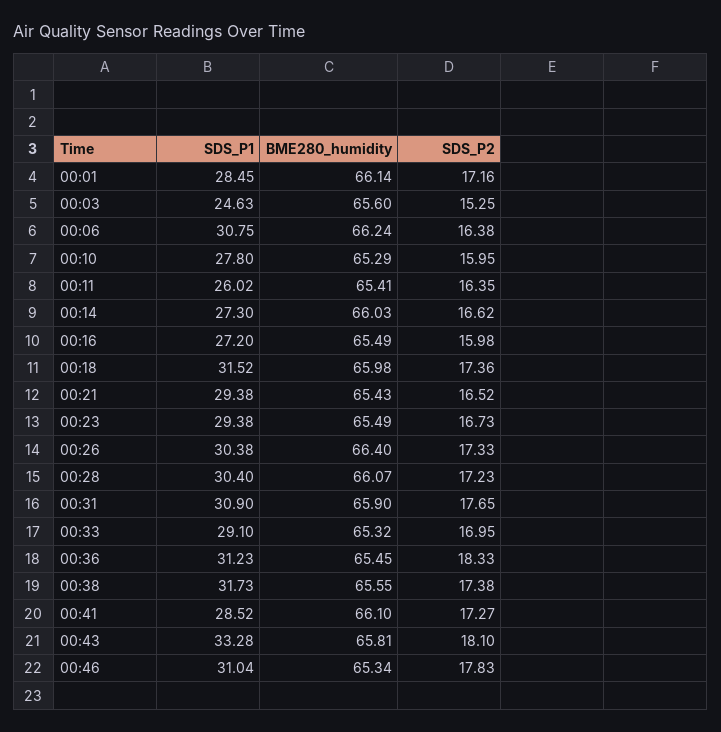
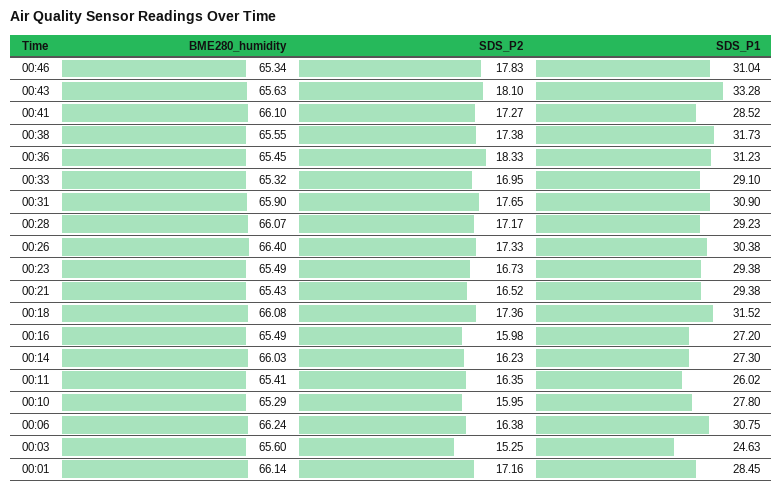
SDS_P2, 00:14: 16.62 -> 16.23
BME280_humidity, 00:18: 65.98 -> 66.08
SDS_P1, 00:28: 30.4 -> 29.23
SDS_P2, 00:28: 17.23 -> 17.17
BME280_humidity, 00:43: 65.81 -> 65.63

